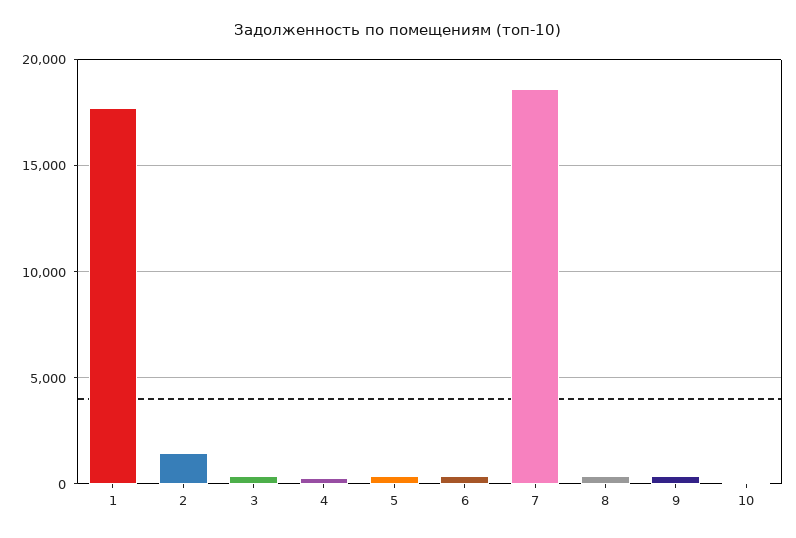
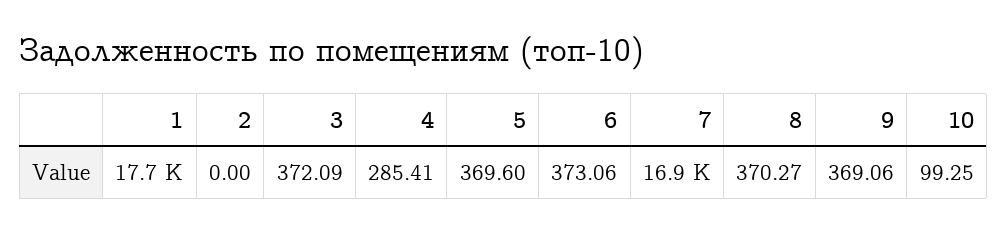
2: 1500 -> 0
7: 18500 -> 16900

